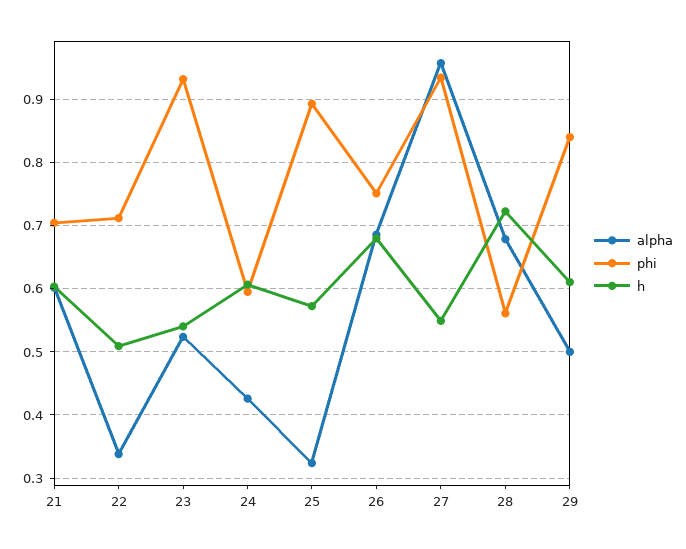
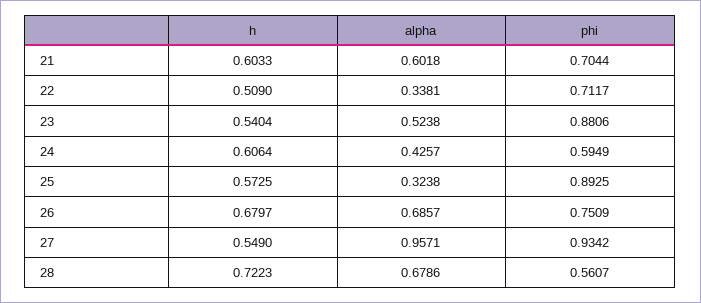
phi, 23: 0.93 -> 0.8806
alpha, 29: 0.5 -> none
phi, 29: 0.84 -> none
h, 29: 0.61 -> none

